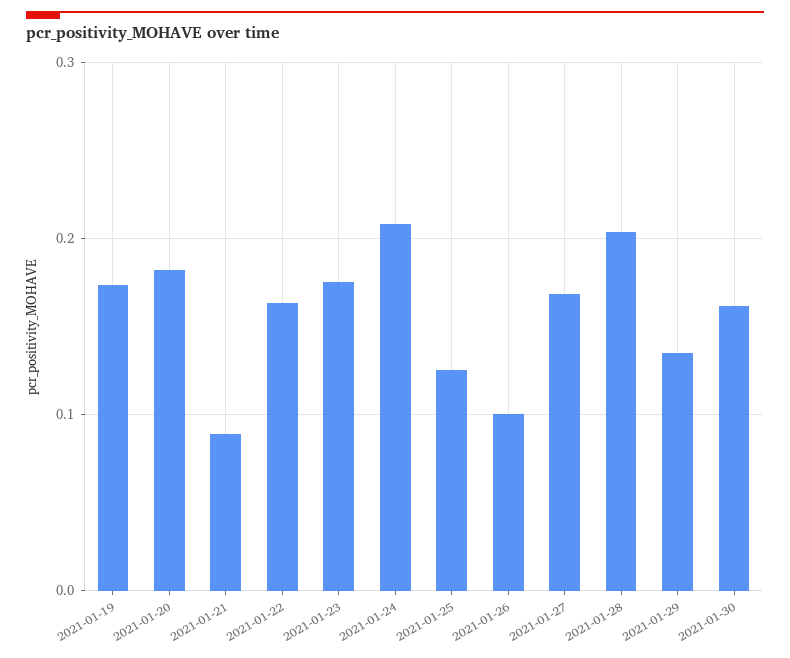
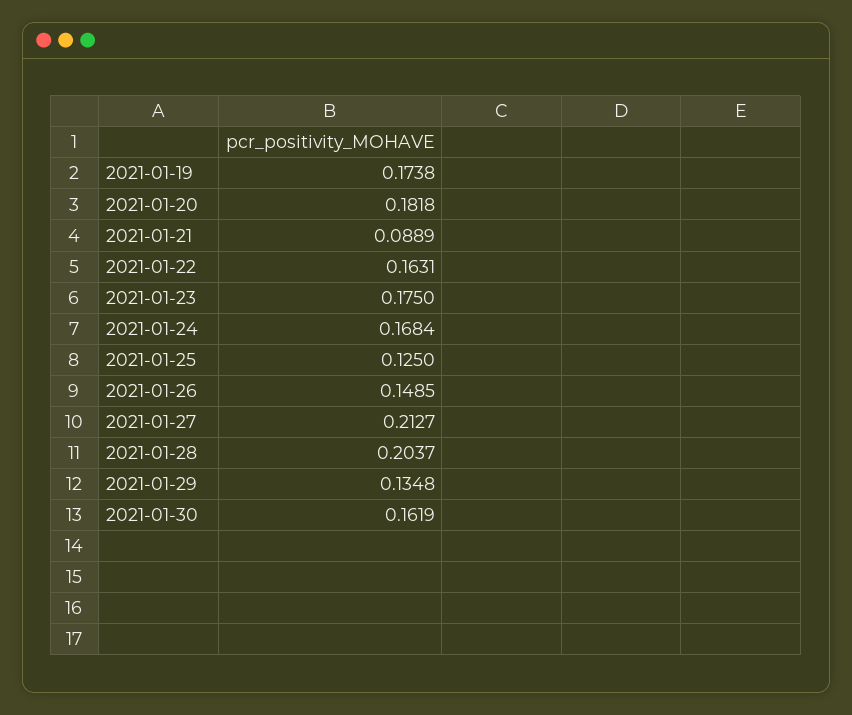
2021-01-24: 0.21 -> 0.1684
2021-01-26: 0.1 -> 0.1485
2021-01-27: 0.17 -> 0.2127

